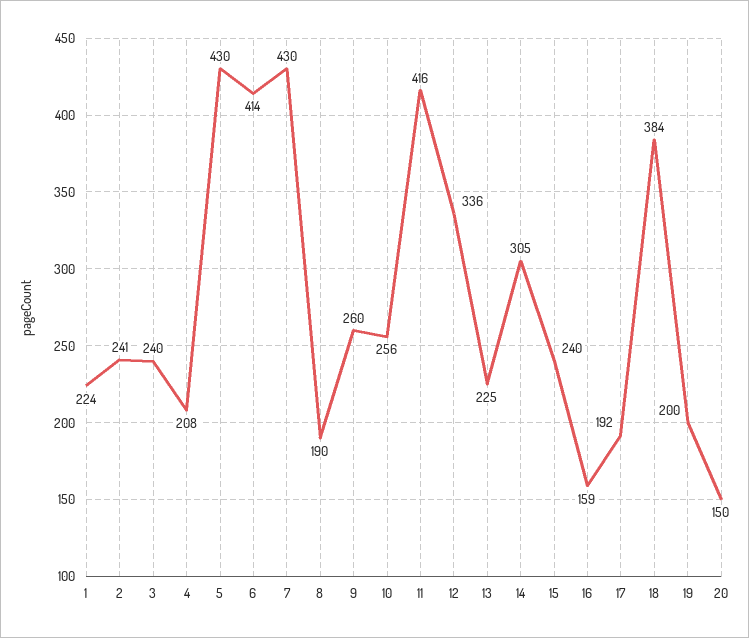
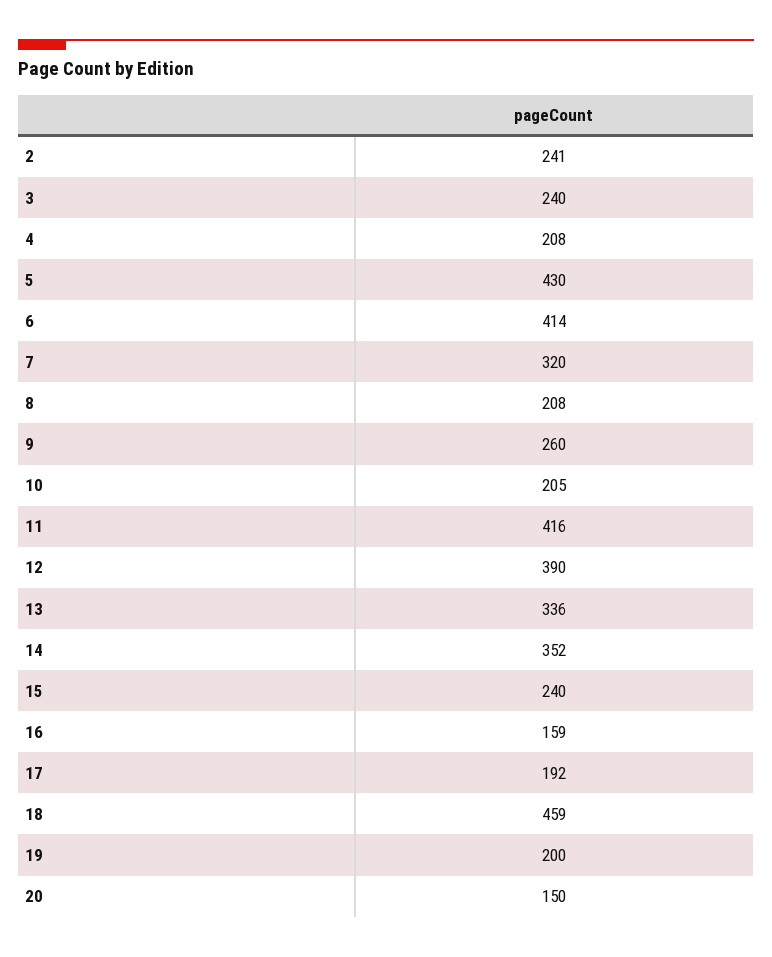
1: 224 -> none
7: 430 -> 320
8: 190 -> 208
10: 256 -> 205
12: 336 -> 390
13: 225 -> 336
14: 305 -> 352
18: 384 -> 459

